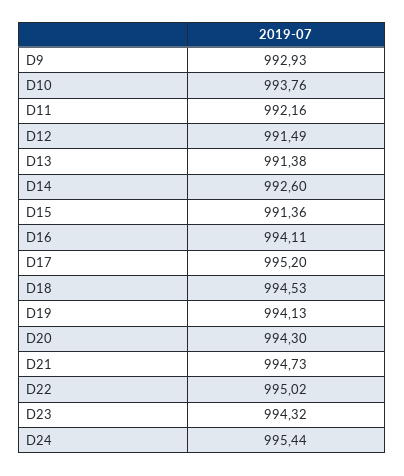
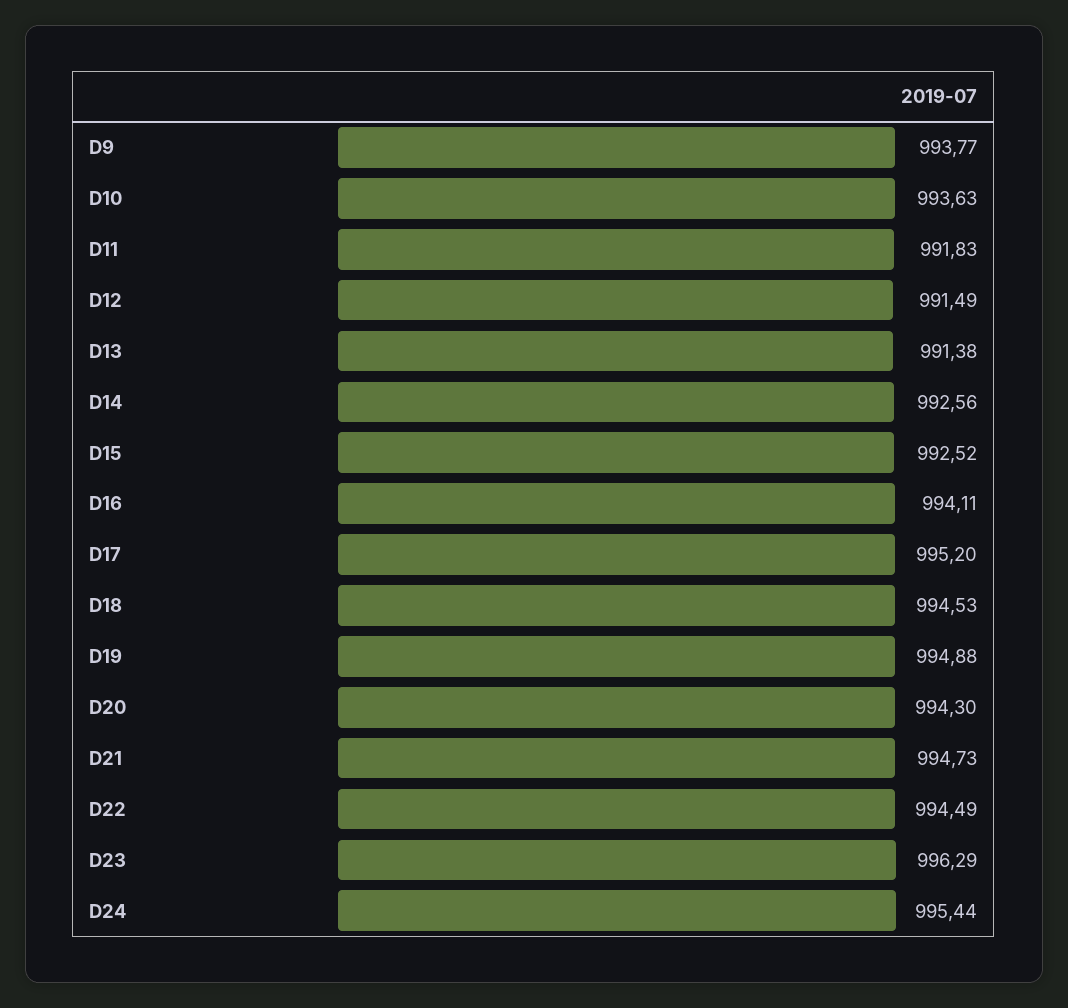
D9: 992.93 -> 993.77
D10: 993.76 -> 993.63
D11: 992.16 -> 991.83
D14: 992.6 -> 992.56
D15: 991.36 -> 992.52
D19: 994.13 -> 994.88
D22: 995.02 -> 994.49
D23: 994.32 -> 996.29

